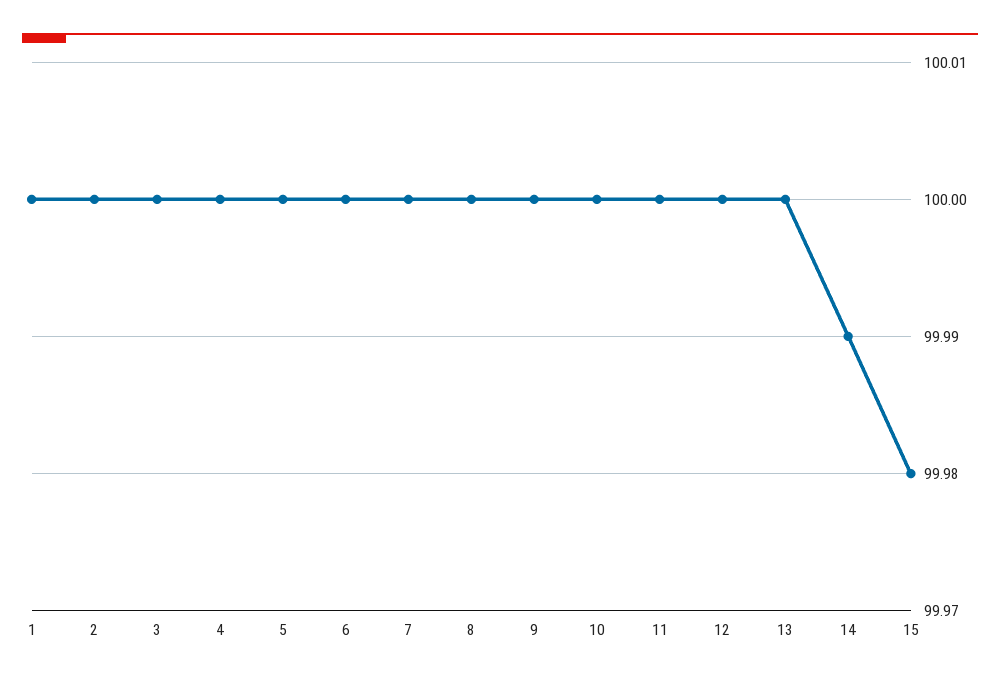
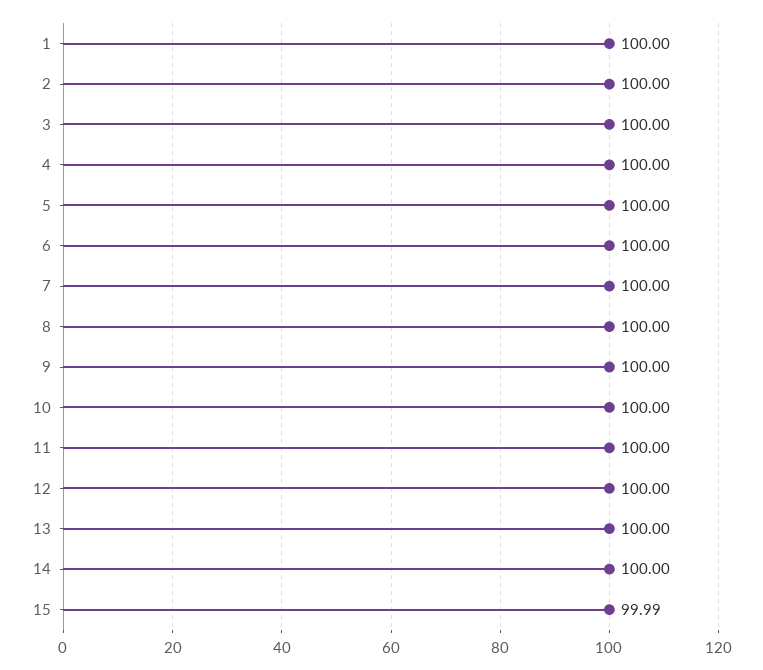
14: 99.99 -> 100
15: 99.98 -> 99.99

